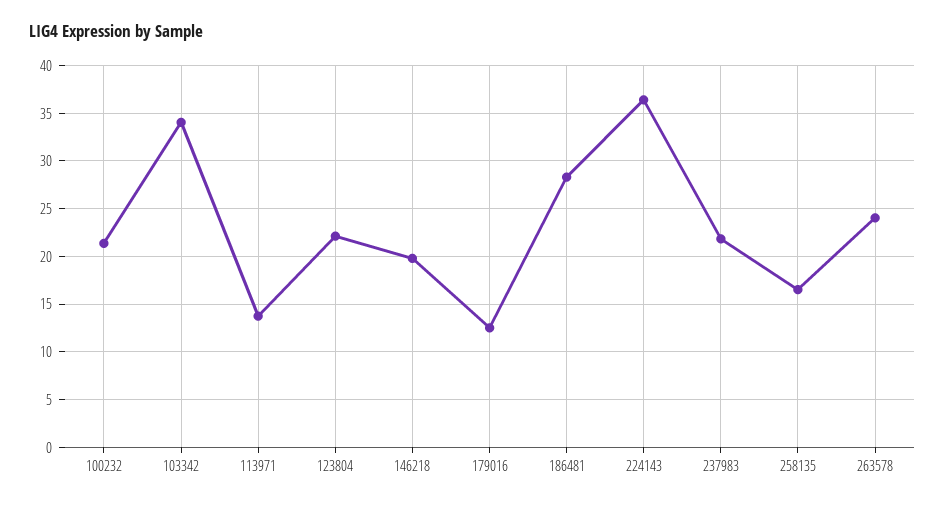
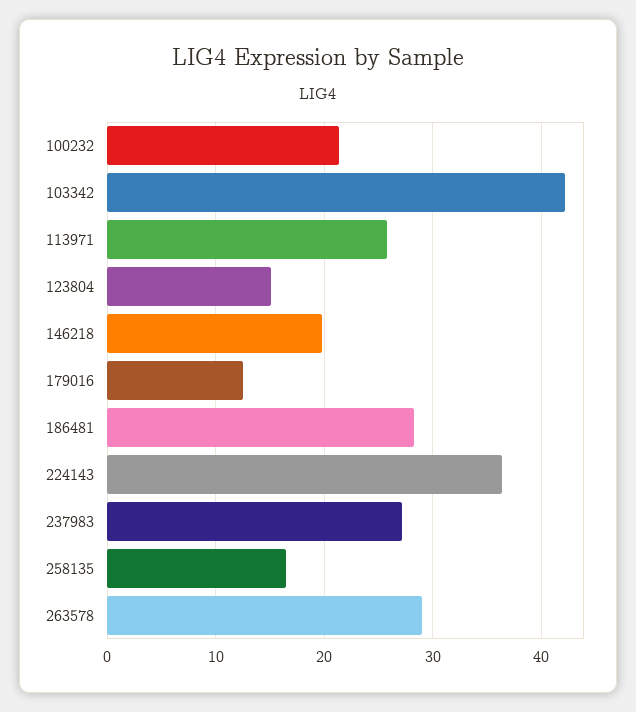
103342: 34 -> 42
113971: 14 -> 26
123804: 22 -> 15
237983: 22 -> 27
263578: 24 -> 29

